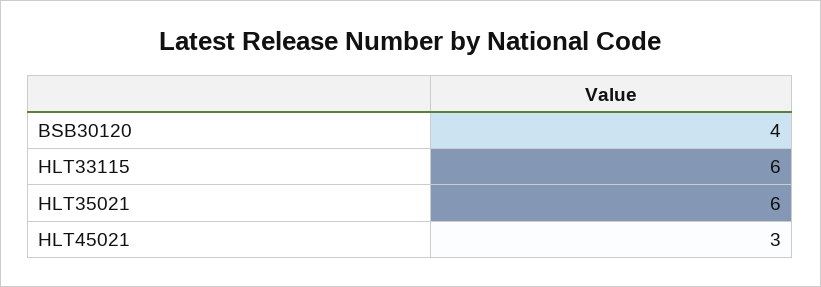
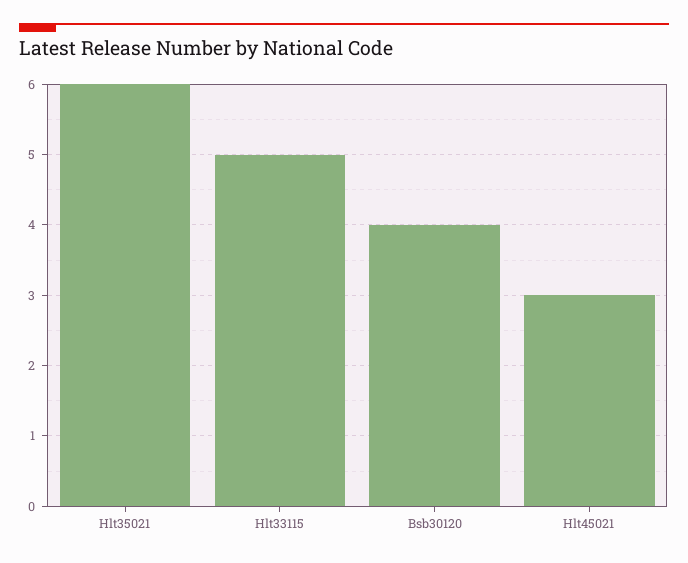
HLT33115: 6 -> 5

